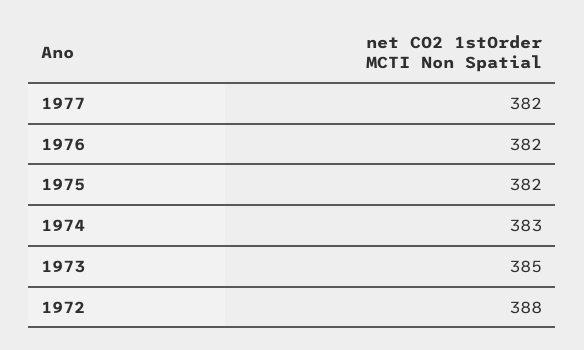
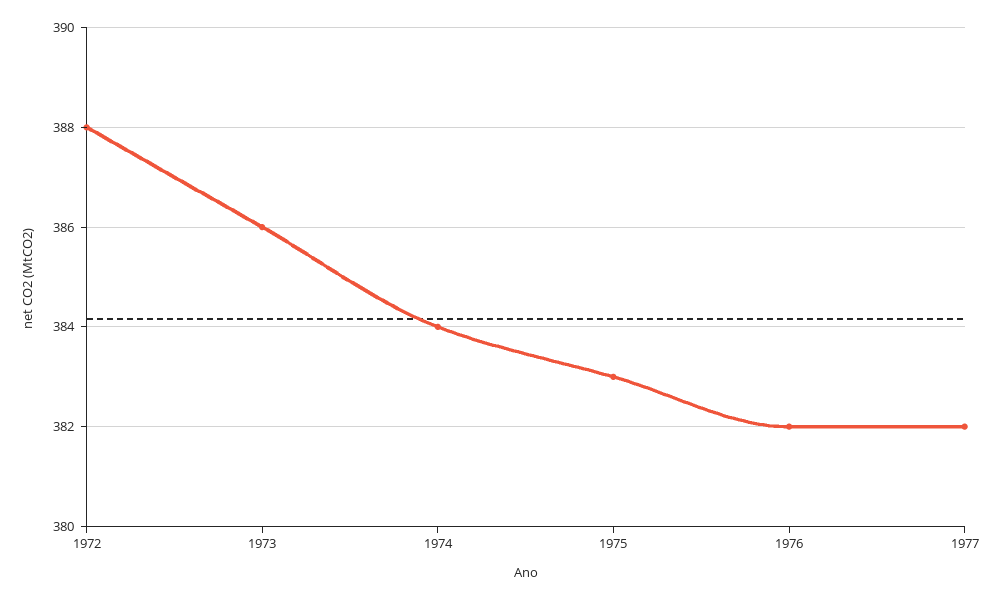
1975: 382 -> 383
1974: 383 -> 384
1973: 385 -> 386

